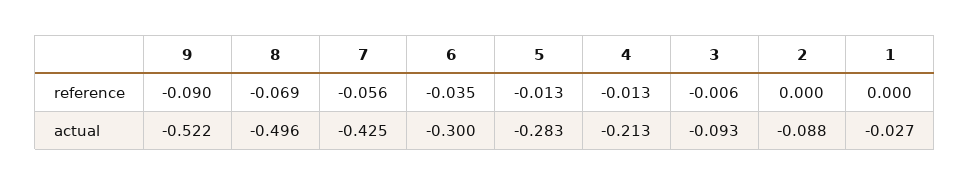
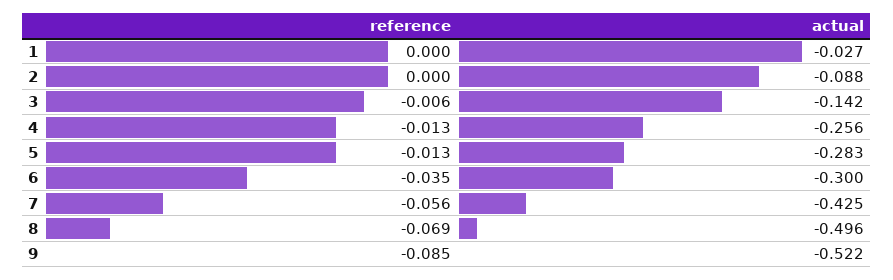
9, reference: -0.09 -> -0.085
4, actual: -0.213 -> -0.256
3, actual: -0.093 -> -0.142

